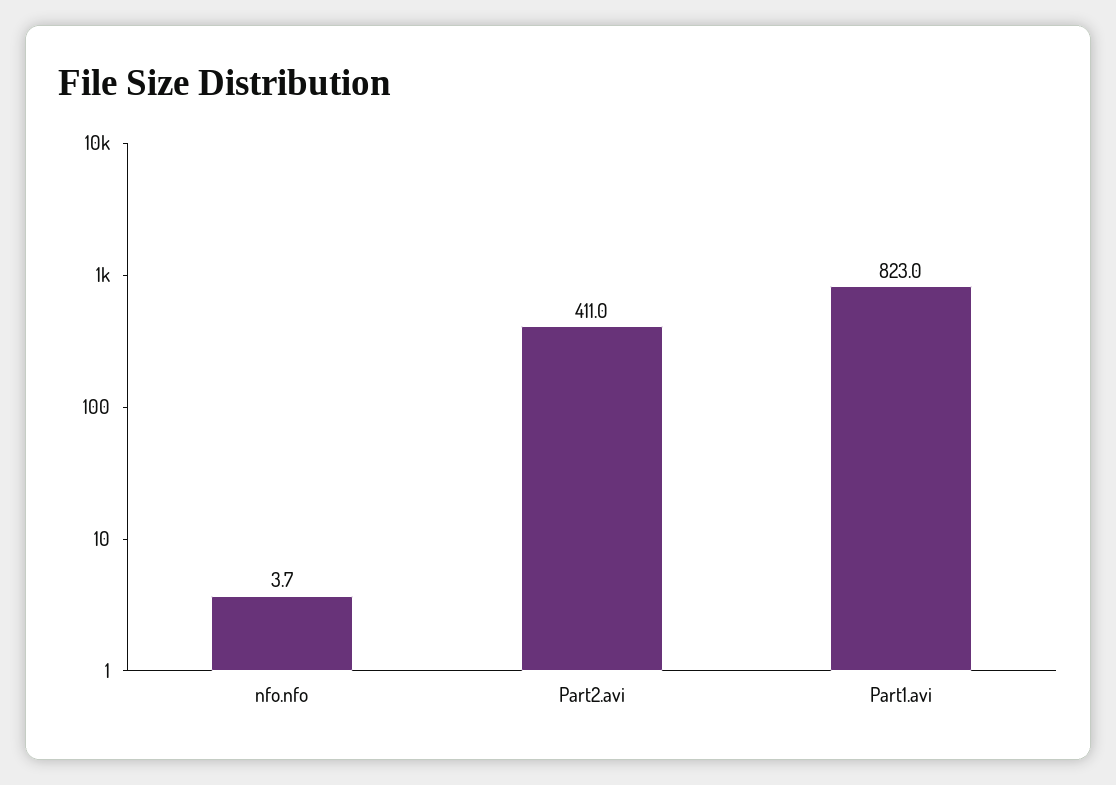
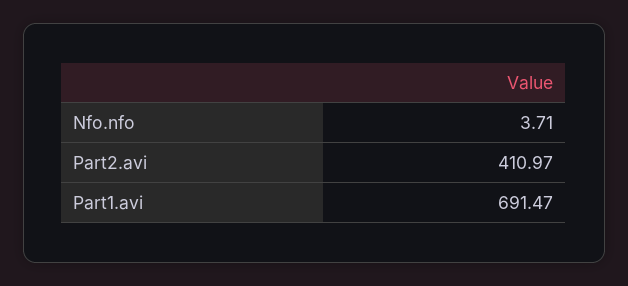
Part1.avi: 823 -> 691.47

